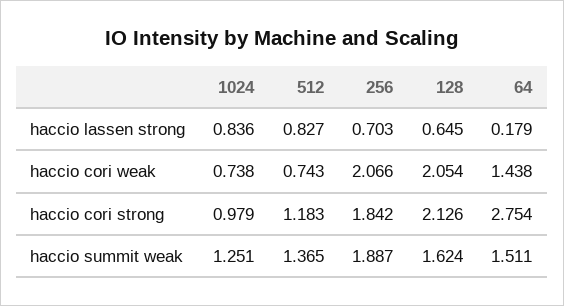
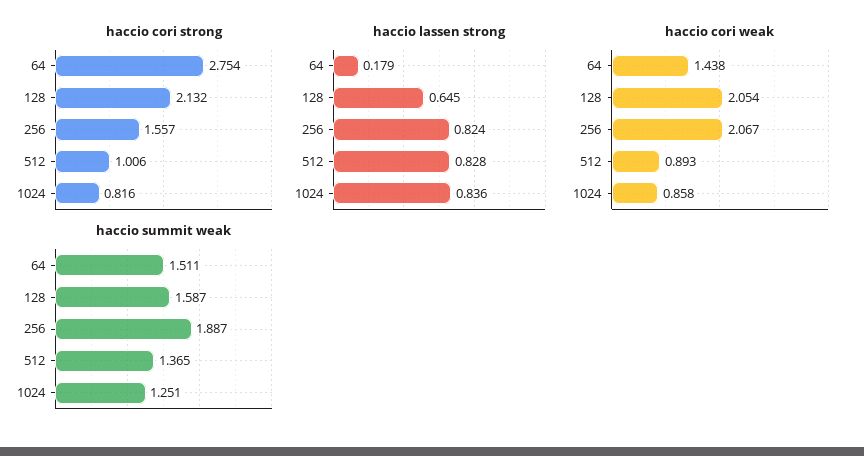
haccio lassen strong, 512: 0.827 -> 0.828
haccio lassen strong, 256: 0.703 -> 0.824
haccio cori weak, 1024: 0.738 -> 0.858
haccio cori weak, 512: 0.743 -> 0.893
haccio cori weak, 256: 2.066 -> 2.067
haccio cori strong, 1024: 0.979 -> 0.816
haccio cori strong, 512: 1.183 -> 1.006
haccio cori strong, 256: 1.842 -> 1.557
haccio cori strong, 128: 2.126 -> 2.132
haccio summit weak, 128: 1.624 -> 1.587

